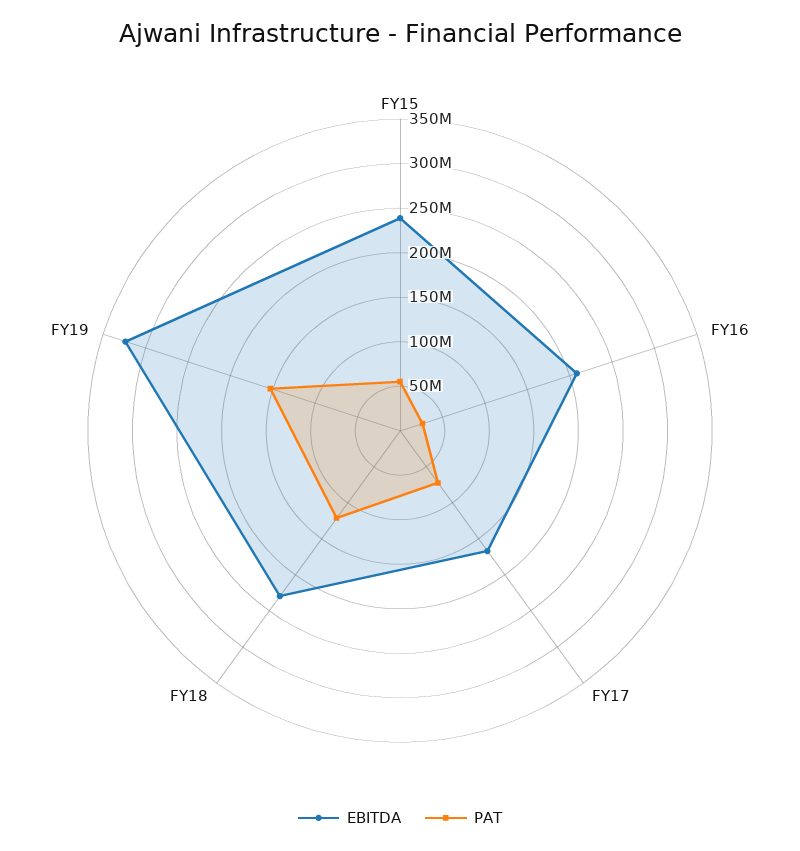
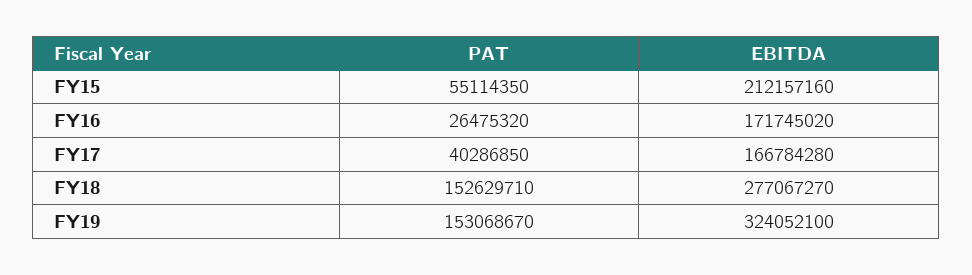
EBITDA, FY15: 240000000 -> 212157160
EBITDA, FY16: 210000000 -> 171745020
PAT, FY17: 70000000 -> 40286850
EBITDA, FY18: 230000000 -> 277067270
PAT, FY18: 120000000 -> 152629710

